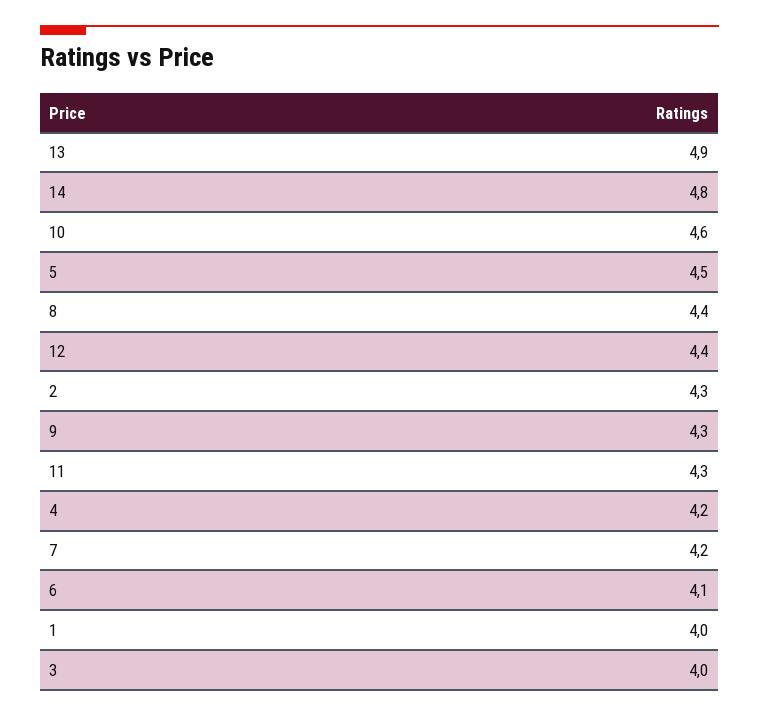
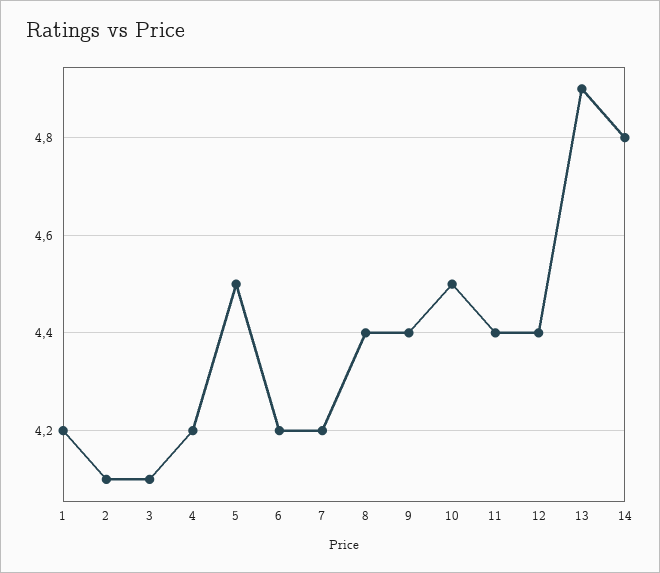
10: 4.6 -> 4.5
2: 4.3 -> 4.1
9: 4.3 -> 4.4
11: 4.3 -> 4.4
6: 4.1 -> 4.2
1: 4 -> 4.2
3: 4 -> 4.1

